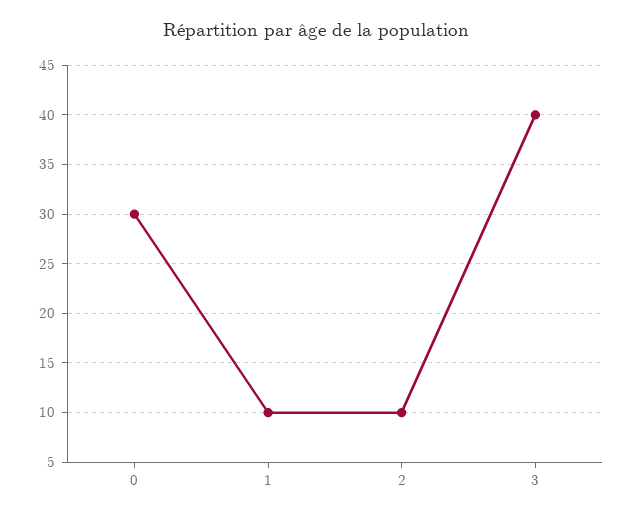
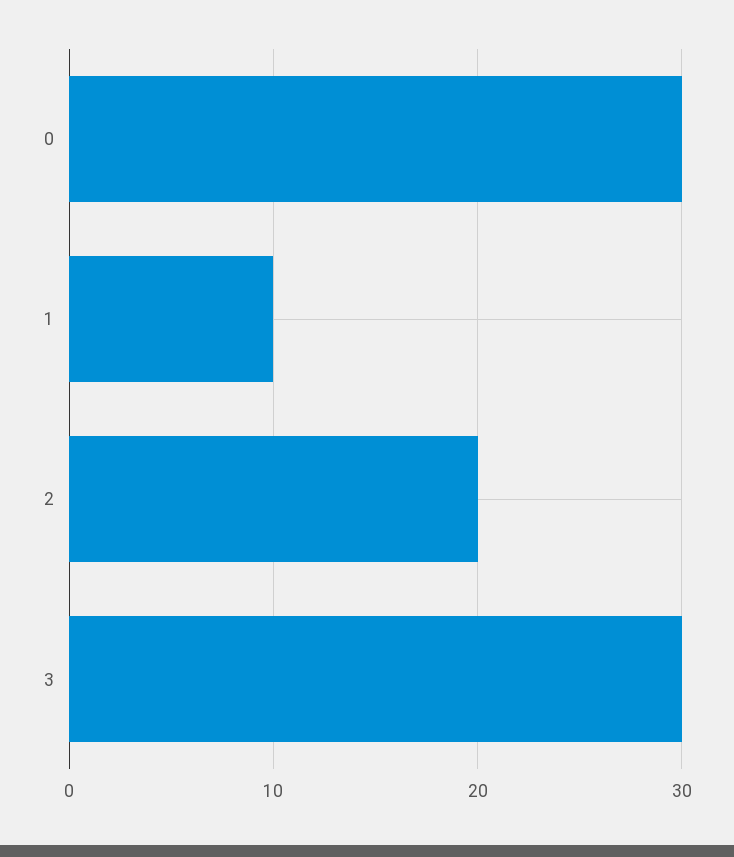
2: 10 -> 20
3: 40 -> 30

